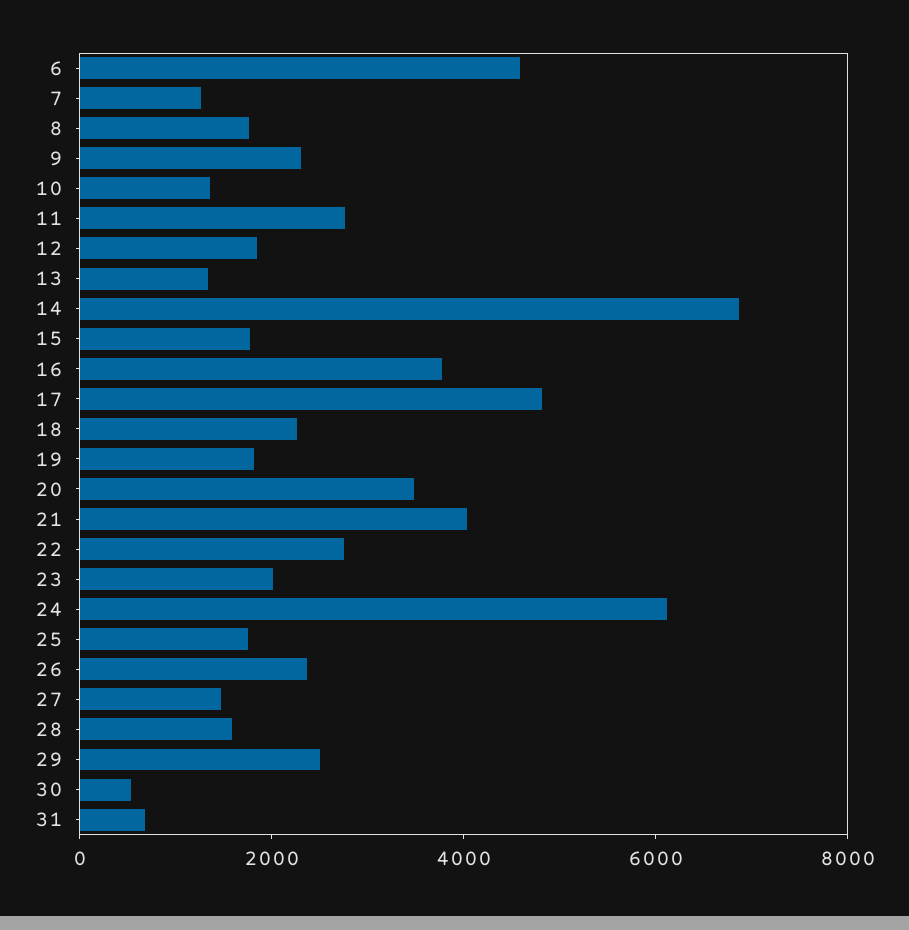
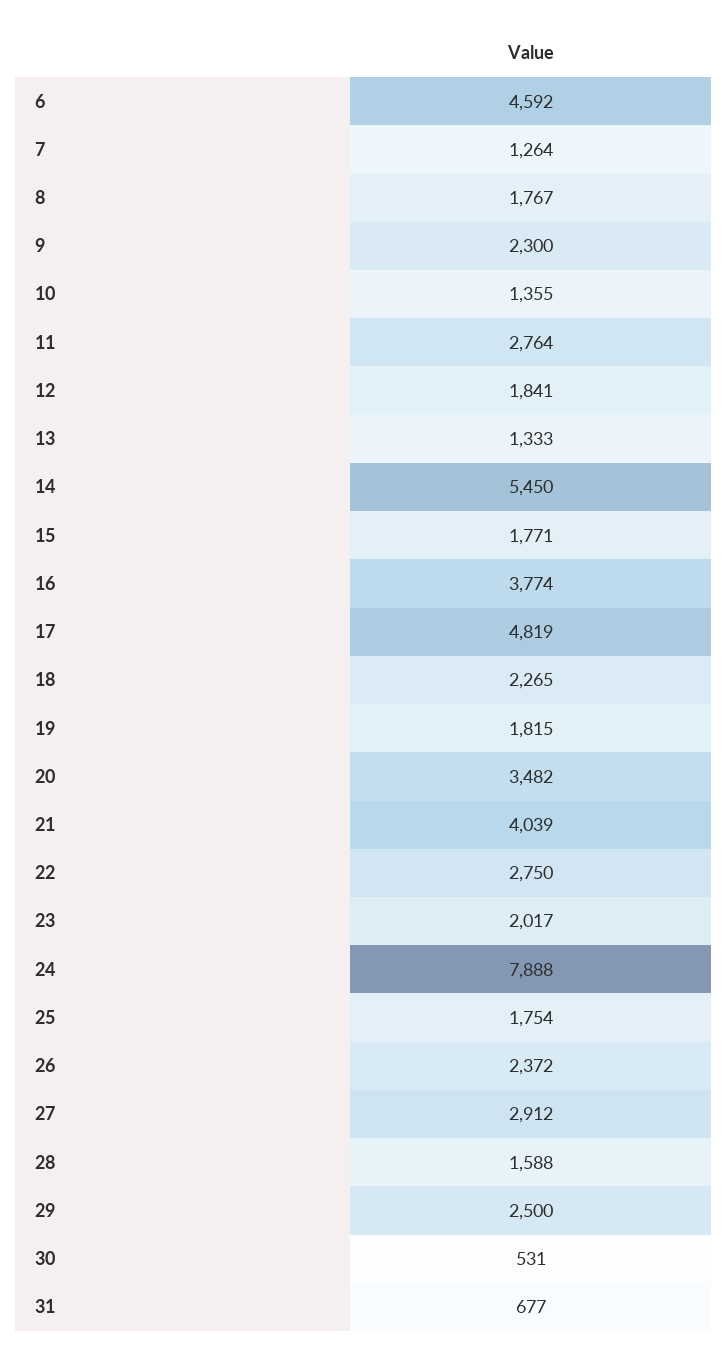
14: 7000 -> 5450
24: 6000 -> 7888
27: 1500 -> 2912

